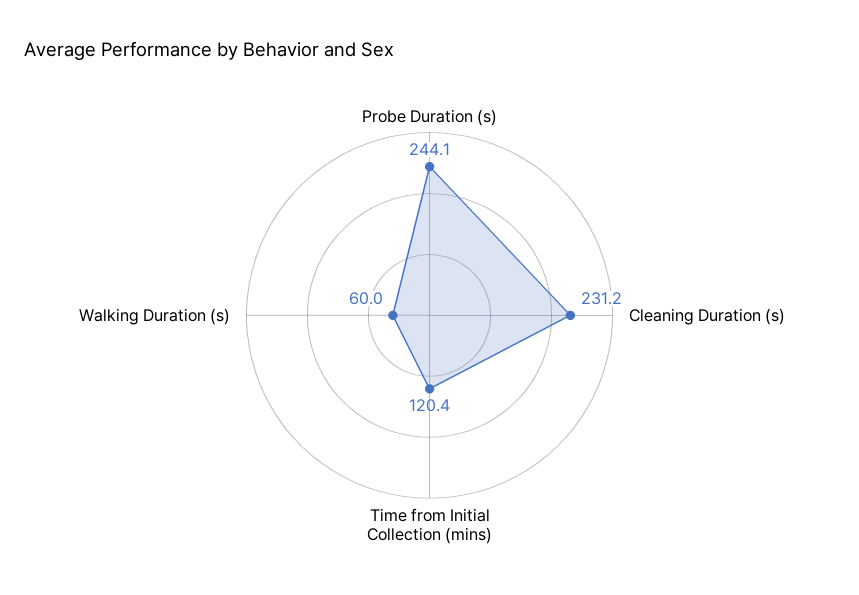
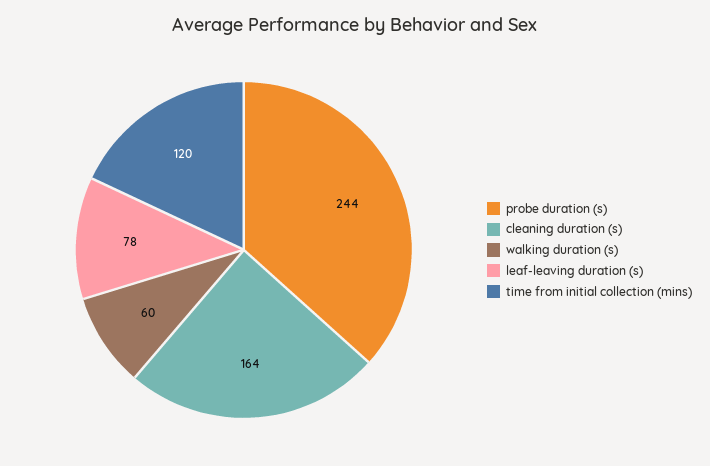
Cleaning Duration (s): 231.2 -> 164
leaf-leaving duration (s): none -> 78

